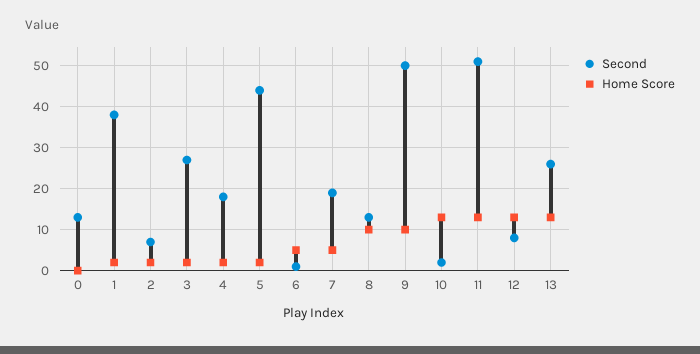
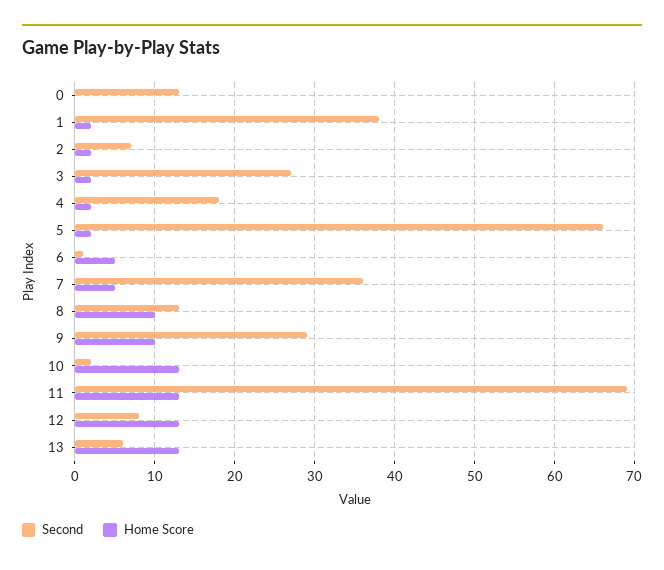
Second, 5: 45 -> 66
Second, 7: 20 -> 36
Second, 9: 50 -> 29
Second, 11: 50 -> 69
Second, 13: 25 -> 6

